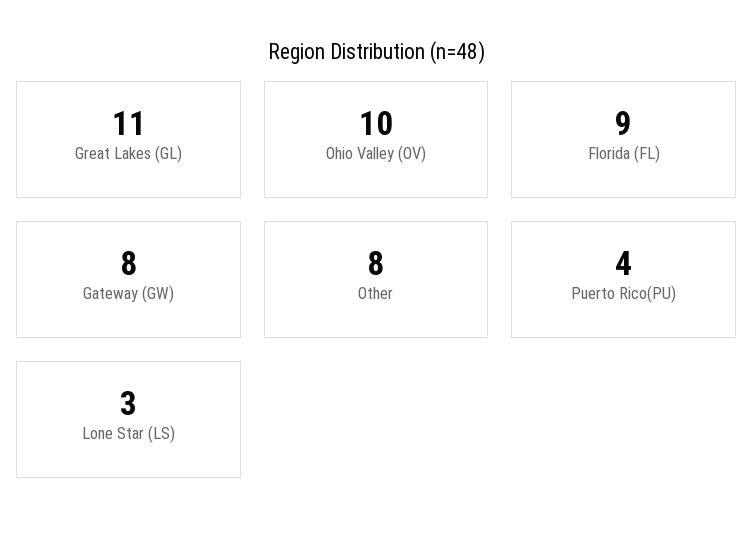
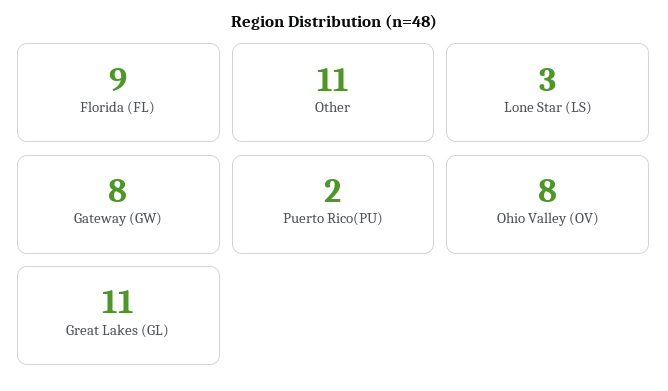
Ohio Valley (OV): 10 -> 8
Other: 8 -> 11
Puerto Rico(PU): 4 -> 2

